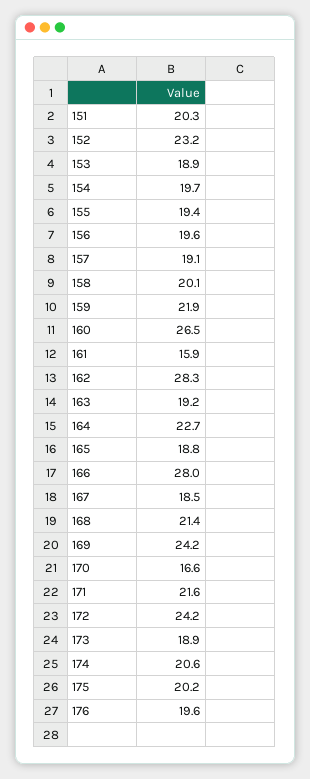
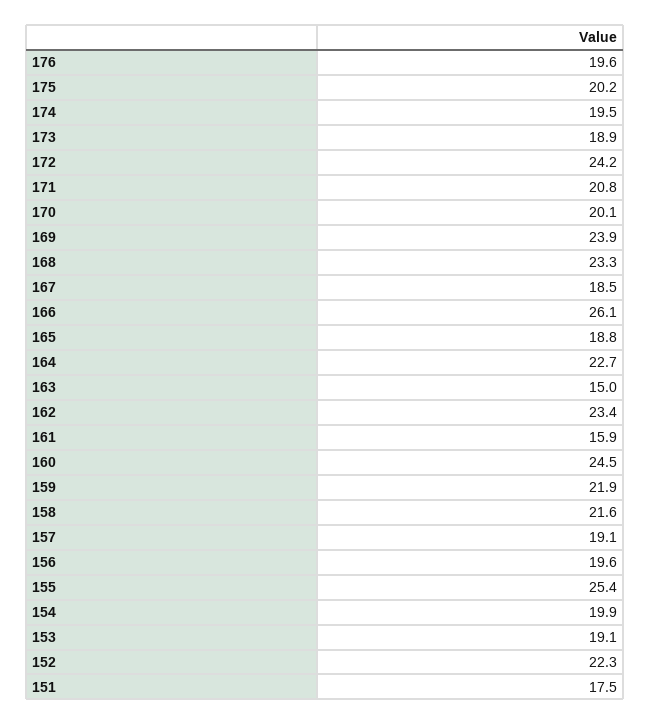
151: 20.3 -> 17.5
152: 23.2 -> 22.3
153: 18.9 -> 19.1
154: 19.7 -> 19.9
155: 19.4 -> 25.4
158: 20.1 -> 21.6
160: 26.5 -> 24.5
162: 28.3 -> 23.4
163: 19.2 -> 15
166: 28 -> 26.1
168: 21.4 -> 23.3
169: 24.2 -> 23.9
170: 16.6 -> 20.1
171: 21.6 -> 20.8
174: 20.6 -> 19.5

